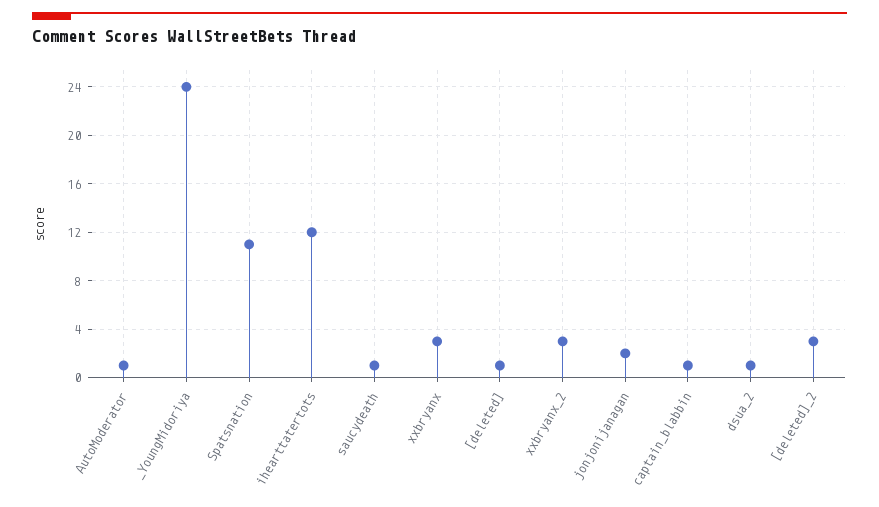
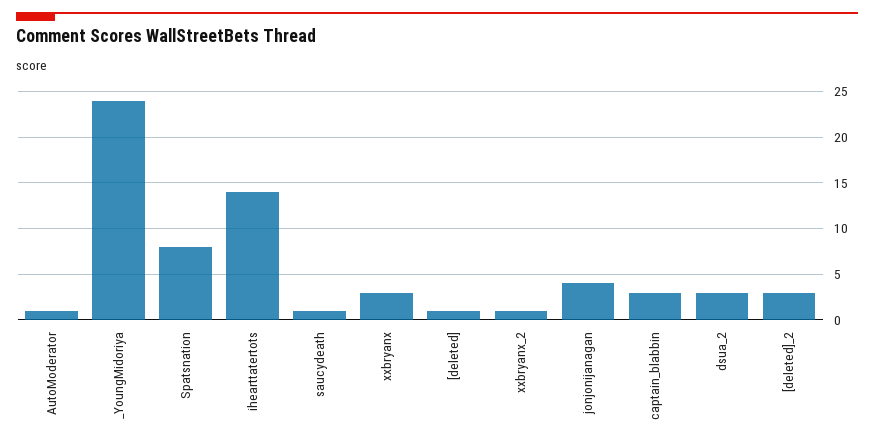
Spatsnation: 11 -> 8
ihearttatertots: 12 -> 14
xxbryanx_2: 3 -> 1
jonjonijanagan: 2 -> 4
captain_blabbin: 1 -> 3
dsua_2: 1 -> 3

